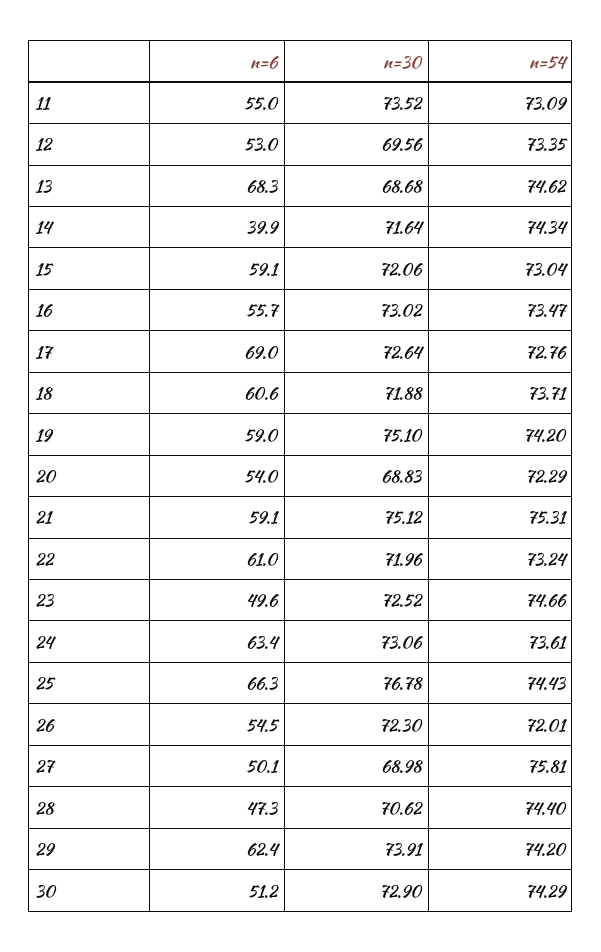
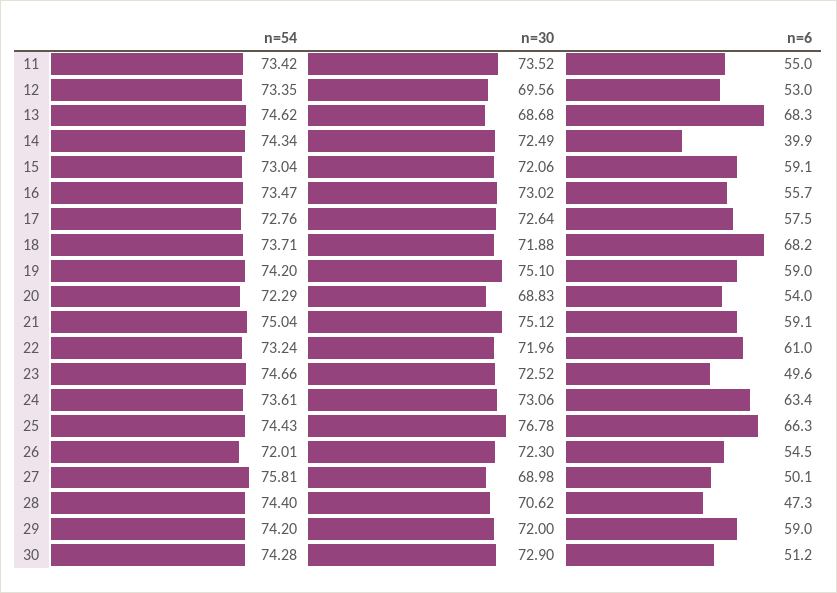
n=54, 11: 73.09 -> 73.42
n=30, 14: 71.64 -> 72.49
n=6, 17: 69 -> 57.5
n=6, 18: 60.6 -> 68.2
n=54, 21: 75.31 -> 75.04
n=6, 29: 62.4 -> 59
n=30, 29: 73.91 -> 72
n=54, 30: 74.29 -> 74.28

